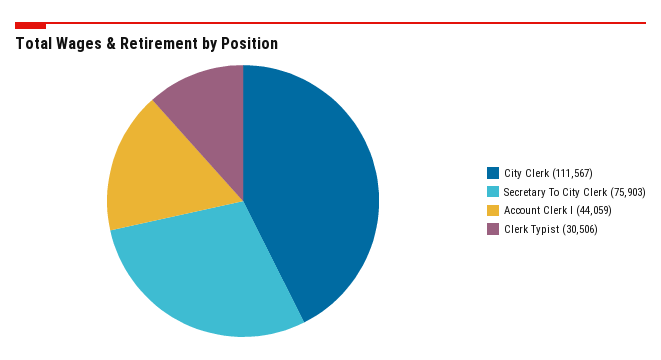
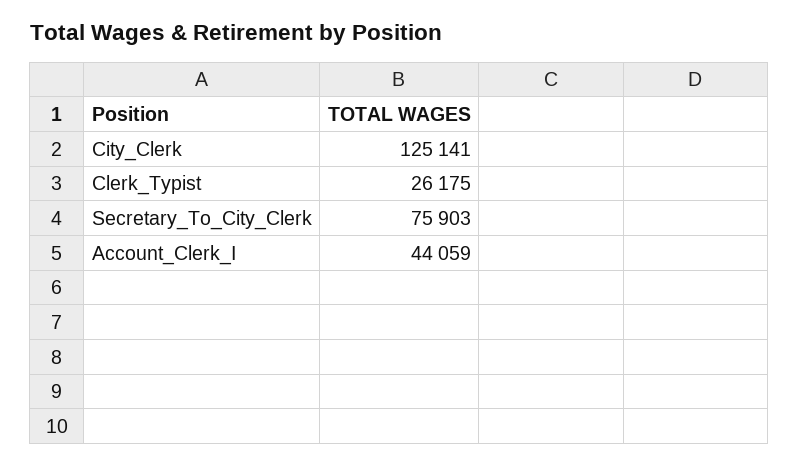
City Clerk: 111567 -> 125141
Clerk Typist: 30506 -> 26175

